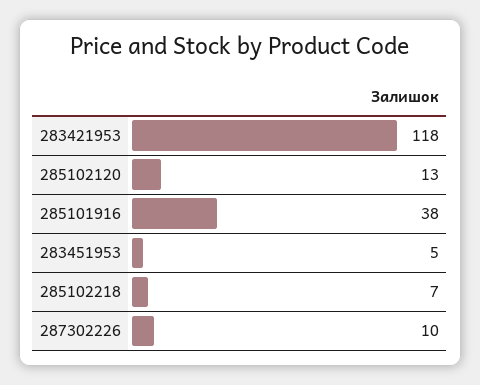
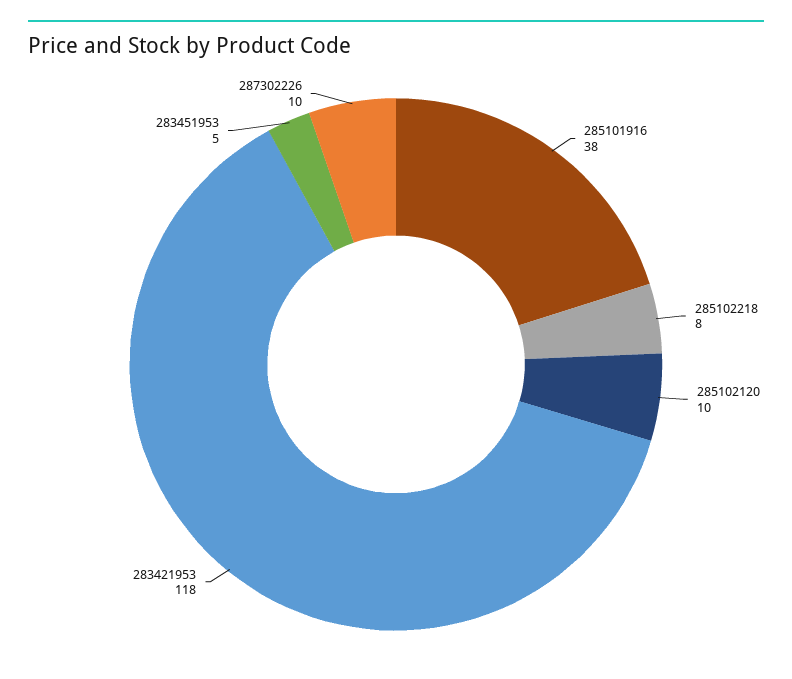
285102120: 13 -> 10
285102218: 7 -> 8

